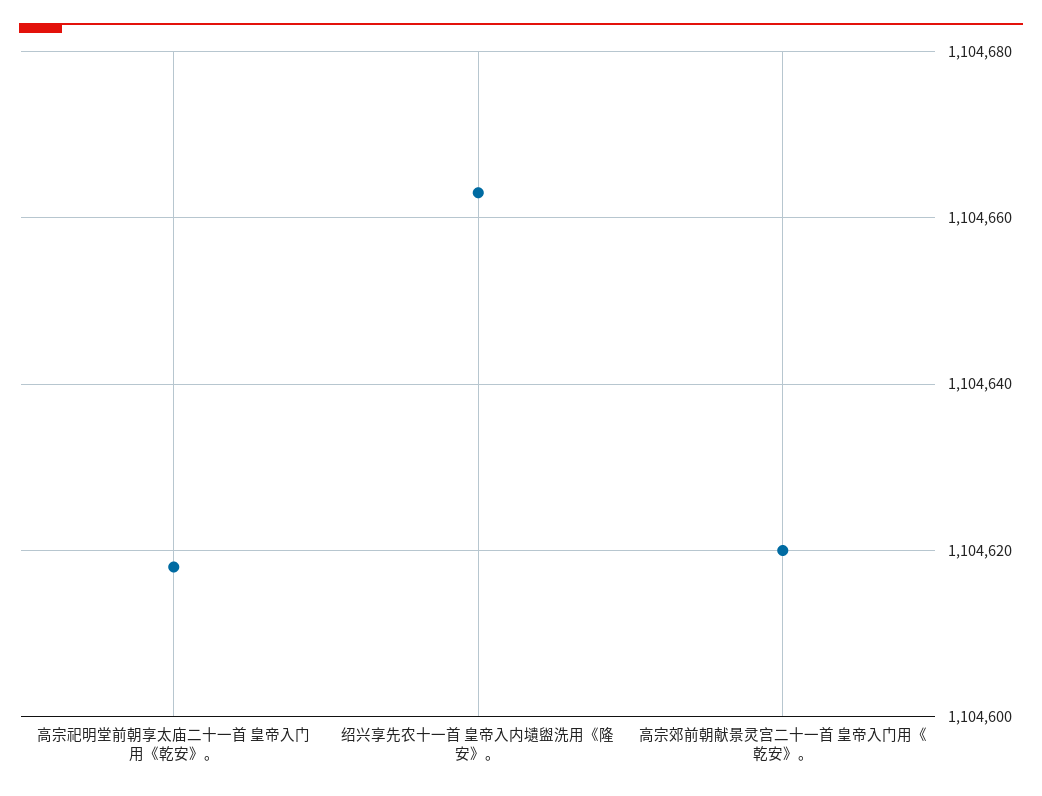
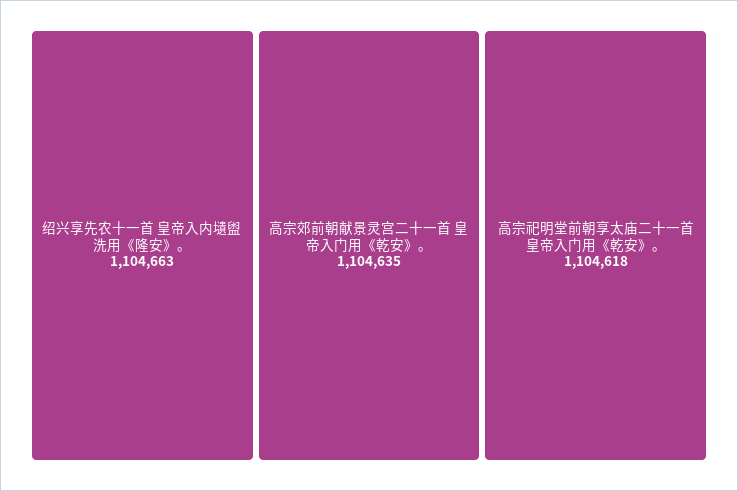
高宗郊前朝献景灵宫二十一首 皇帝入门用《乾安》。: 1104620 -> 1104635

